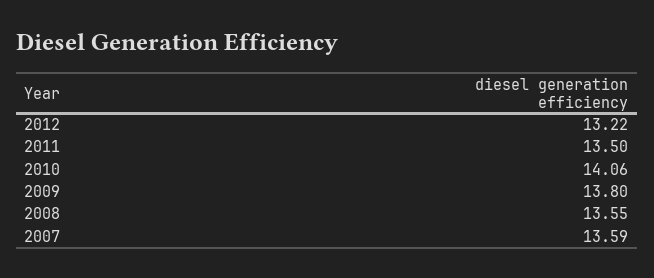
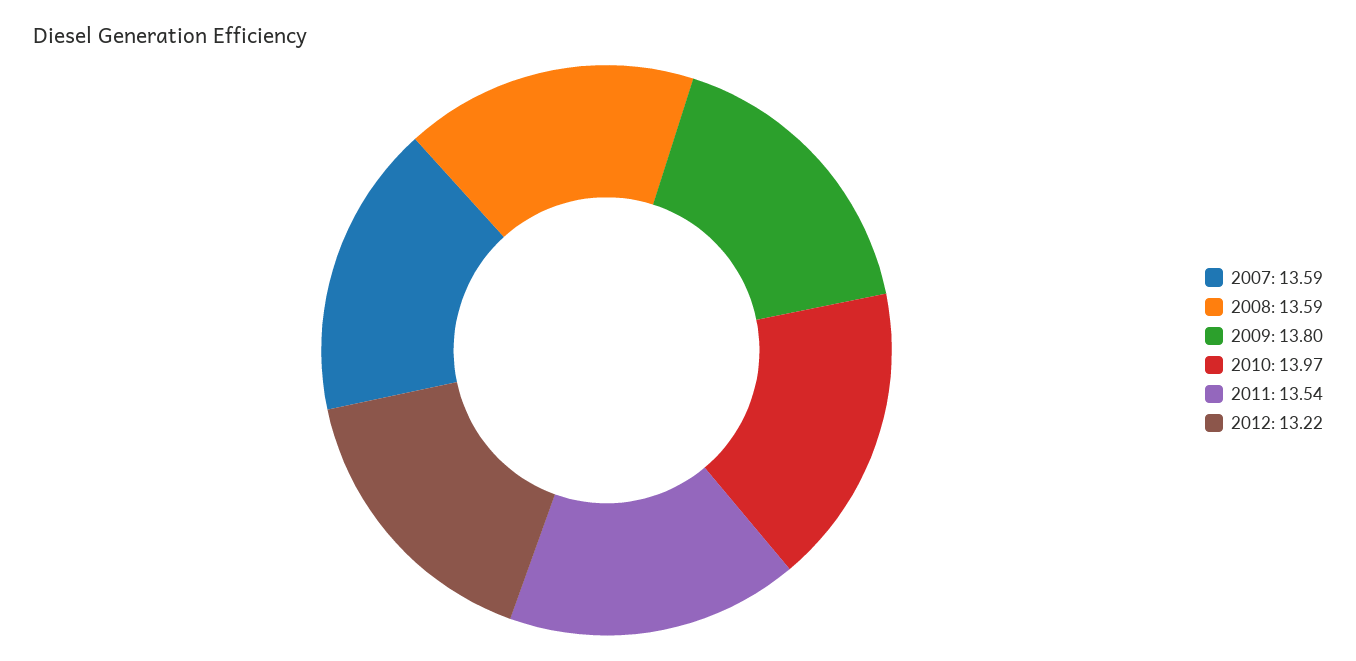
2011: 13.5 -> 13.54
2010: 14.06 -> 13.97
2008: 13.55 -> 13.59

